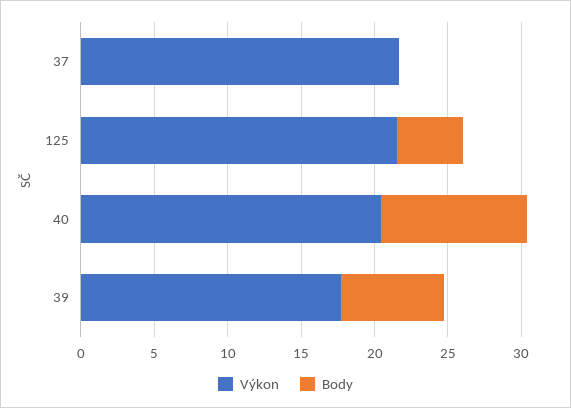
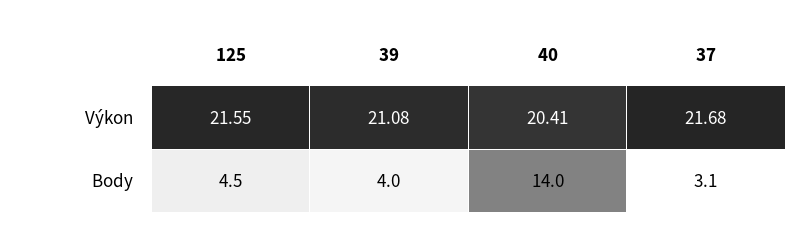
Body, 37: 0 -> 3.1
Body, 40: 10 -> 14
Výkon, 39: 18 -> 21.08
Body, 39: 7 -> 4

